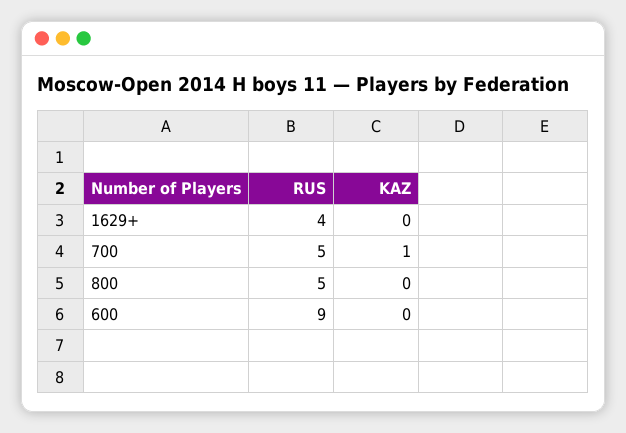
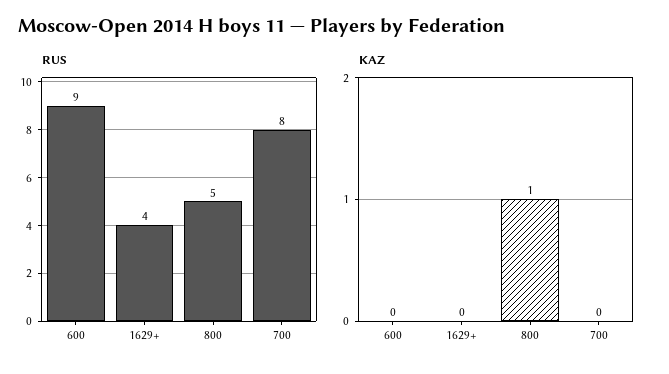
RUS, 700: 5 -> 8
KAZ, 700: 1 -> 0
KAZ, 800: 0 -> 1

